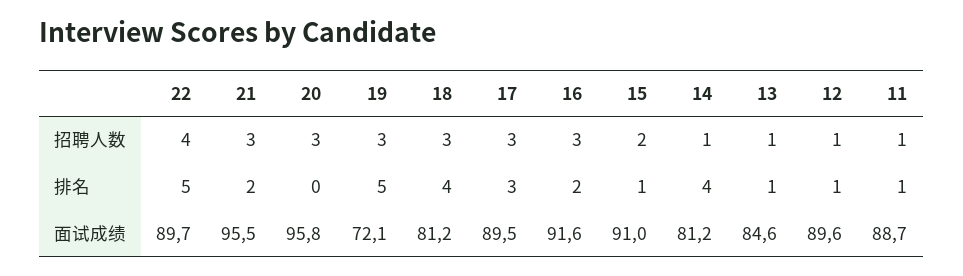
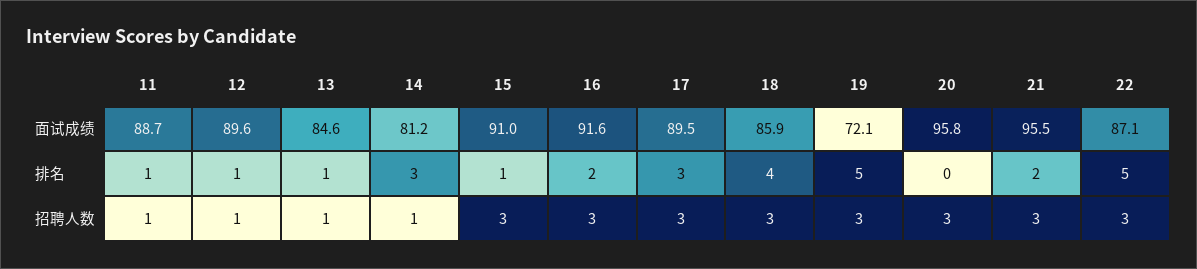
22, 招聘人数: 4 -> 3
15, 招聘人数: 2 -> 3
14, 排名: 4 -> 3
22, 面试成绩: 89.7 -> 87.1
18, 面试成绩: 81.2 -> 85.9

